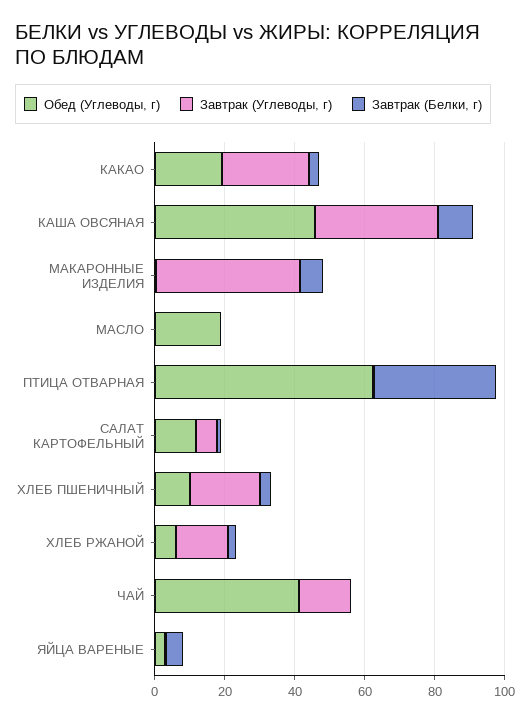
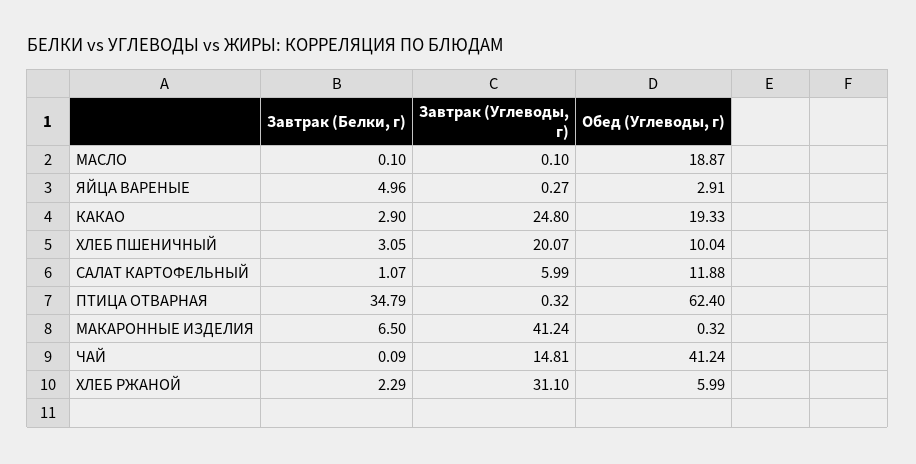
Обед (Углеводы, г), КАША ОВСЯНАЯ: 45 -> none
Завтрак (Углеводы, г), КАША ОВСЯНАЯ: 35 -> none
Завтрак (Белки, г), КАША ОВСЯНАЯ: 10 -> none
Завтрак (Углеводы, г), ХЛЕБ РЖАНОЙ: 15 -> 31.1

